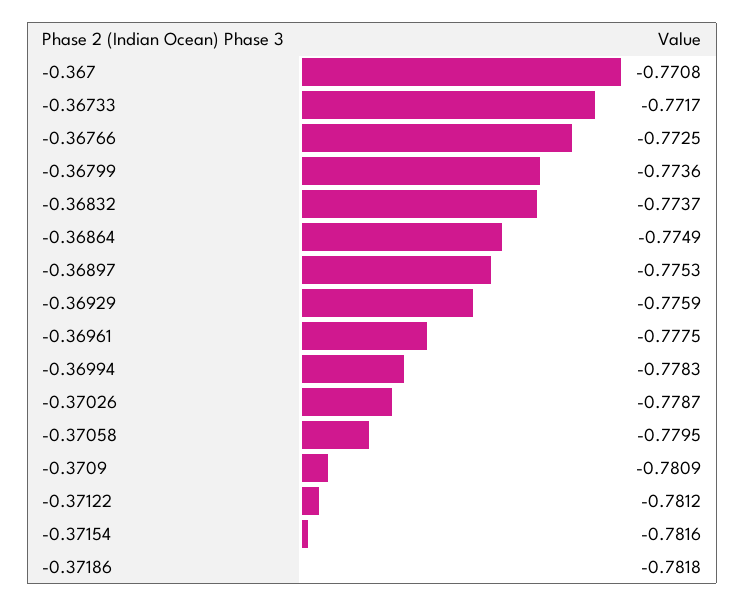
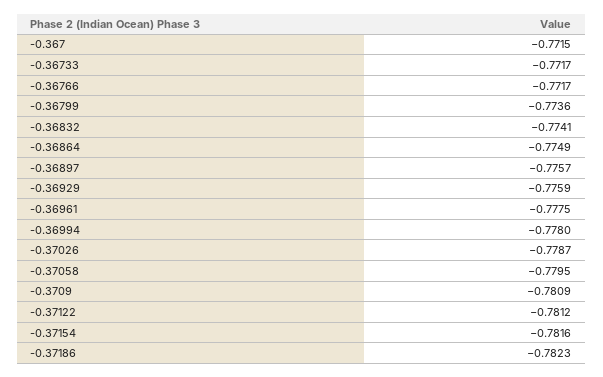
-0.367: -0.7708 -> -0.7715
-0.36766: -0.7725 -> -0.7717
-0.36832: -0.7737 -> -0.7741
-0.36897: -0.7753 -> -0.7757
-0.36994: -0.7783 -> -0.778
-0.37186: -0.7818 -> -0.7823

